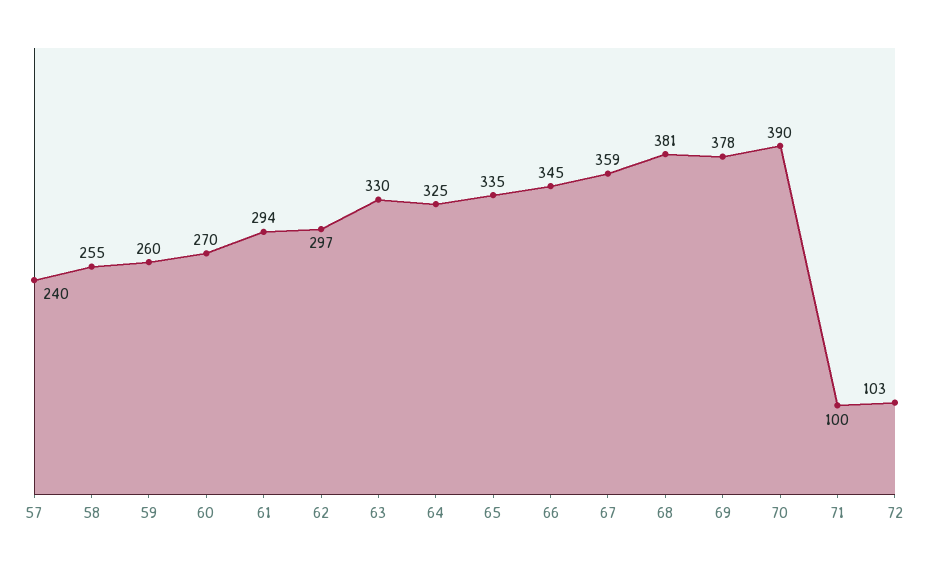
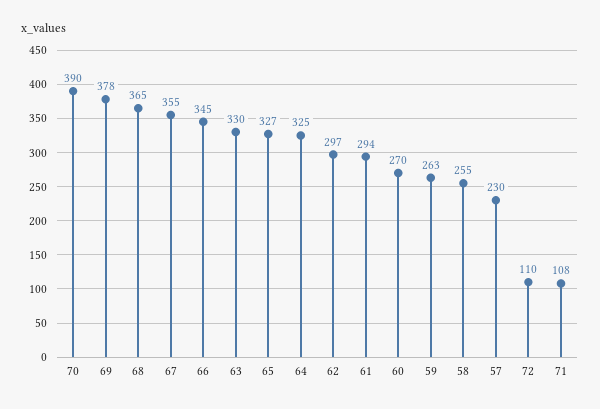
57: 240 -> 230
59: 260 -> 263
65: 335 -> 327
67: 359 -> 355
68: 381 -> 365
71: 100 -> 108
72: 103 -> 110

